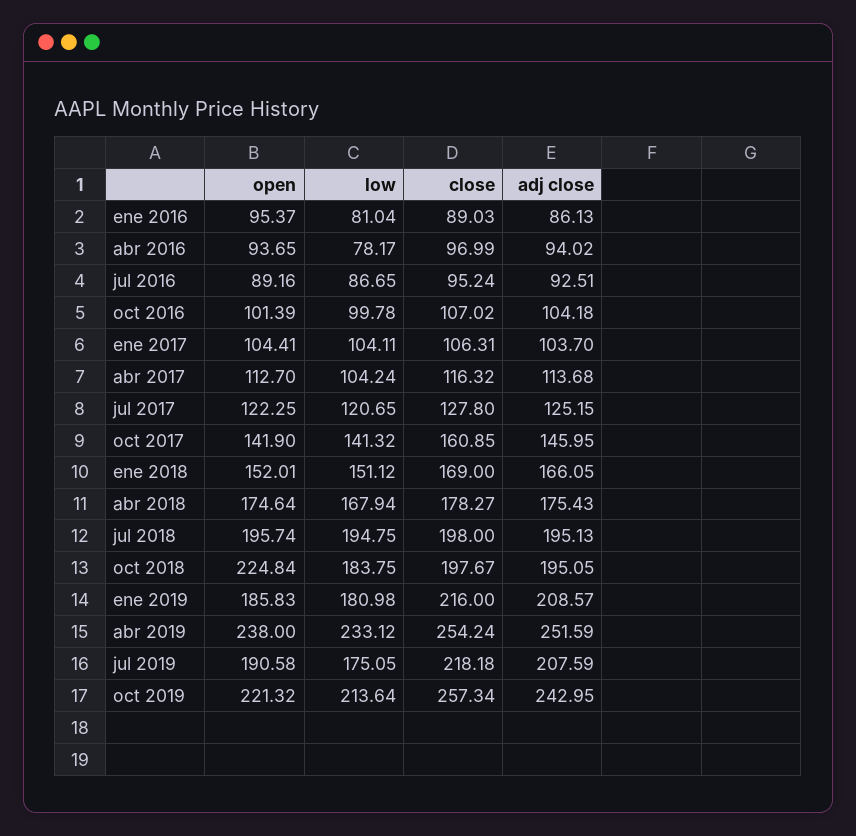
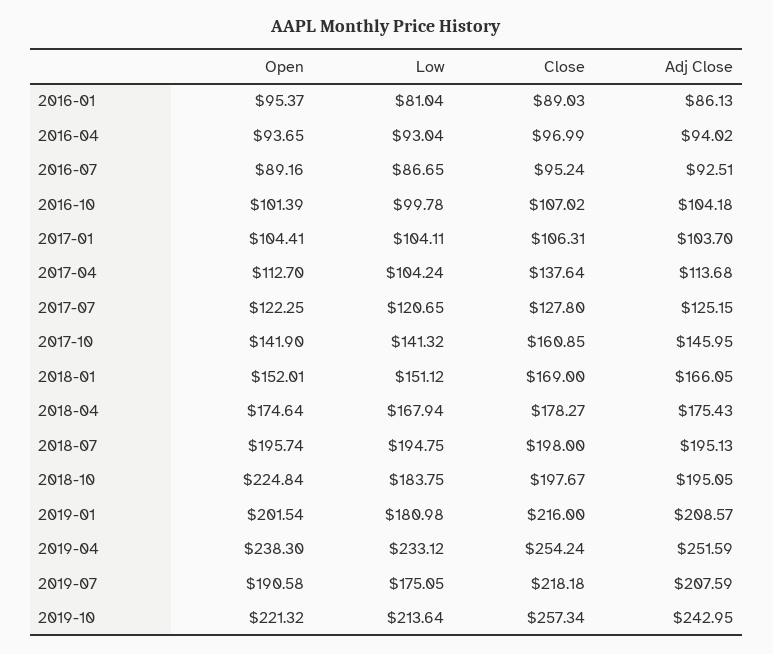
low, abr 2016: 78.17 -> 93.04
close, abr 2017: 116.32 -> 137.64
open, ene 2019: 185.83 -> 201.54
open, abr 2019: 238 -> 238.3

